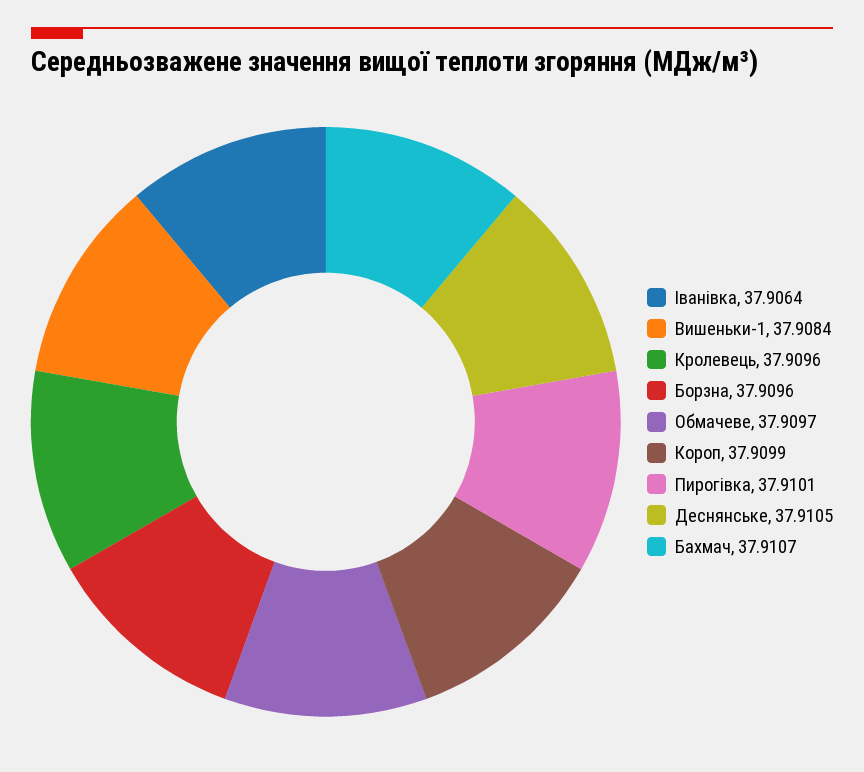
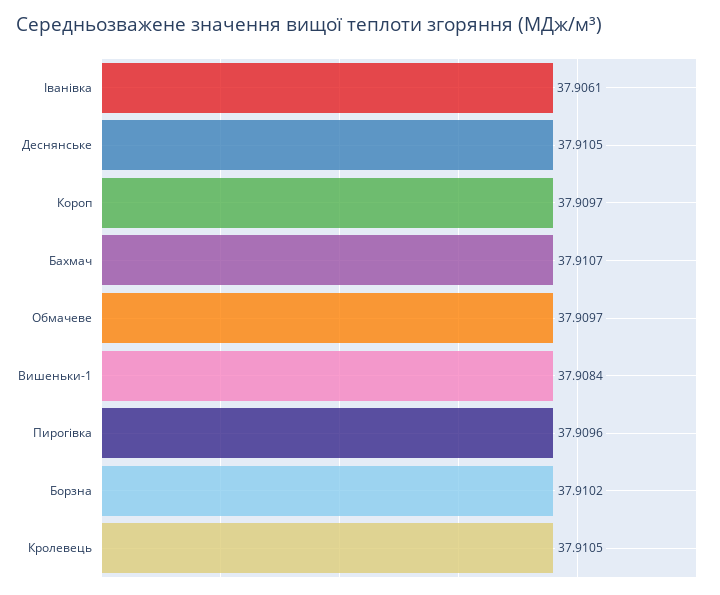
Іванівка: 37.9064 -> 37.9061
Кролевець: 37.9096 -> 37.9105
Борзна: 37.9096 -> 37.9102
Короп: 37.9099 -> 37.9097
Пирогівка: 37.9101 -> 37.9096

